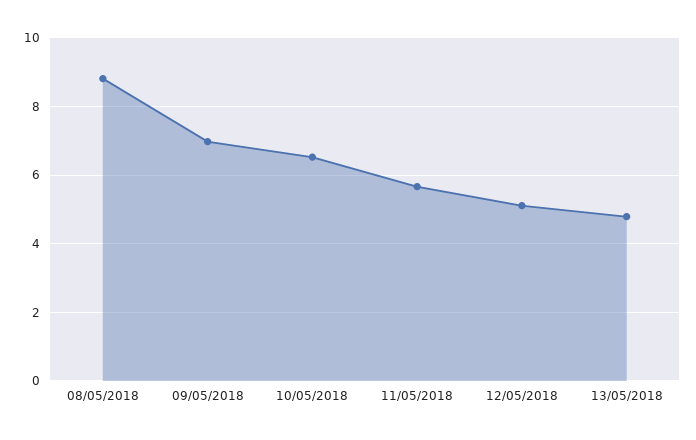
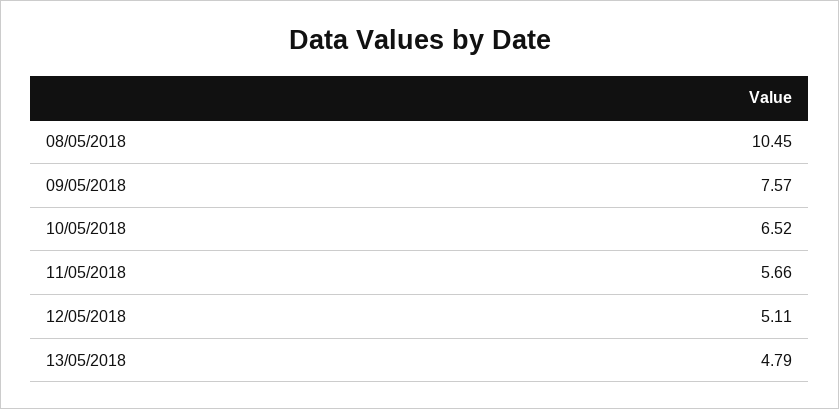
08/05/2018: 8.8 -> 10.45
09/05/2018: 7 -> 7.57

